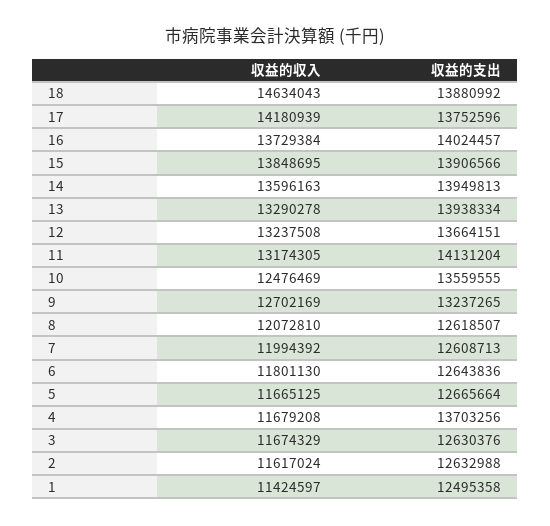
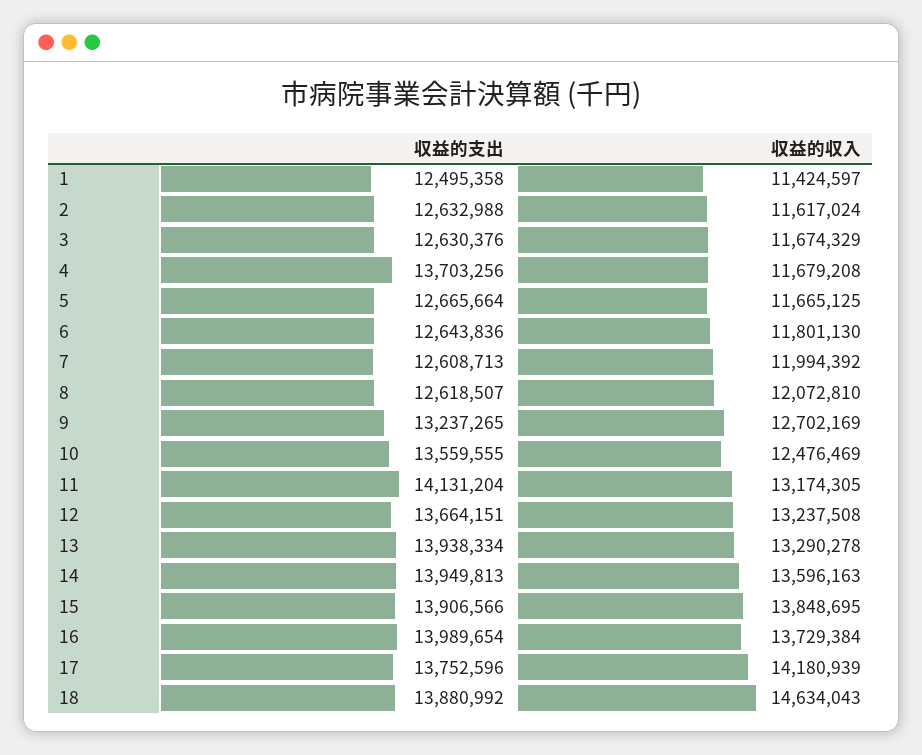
収益的支出, 16: 14024457 -> 13989654

